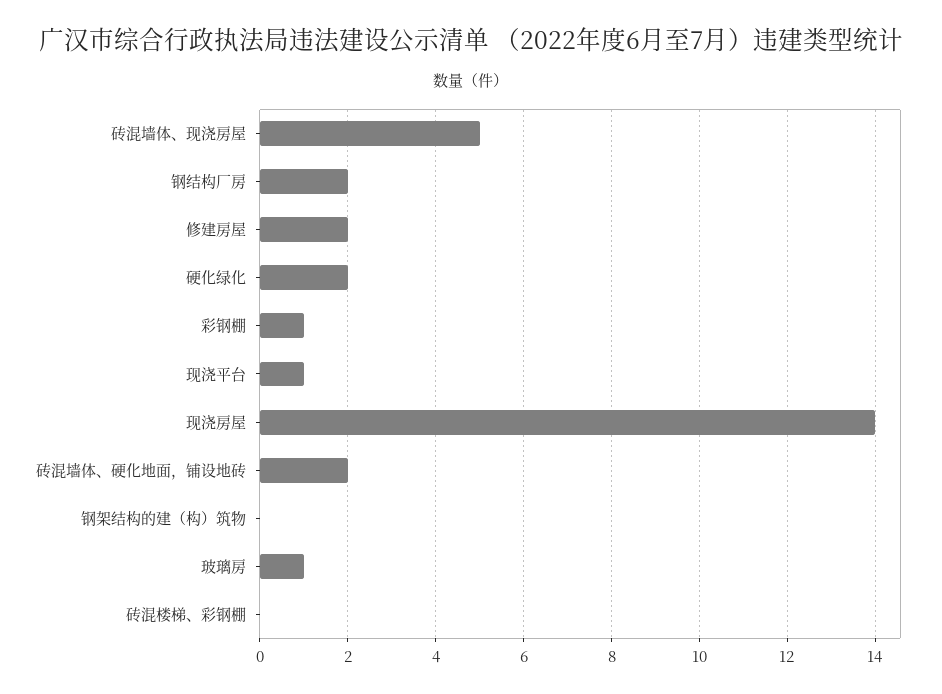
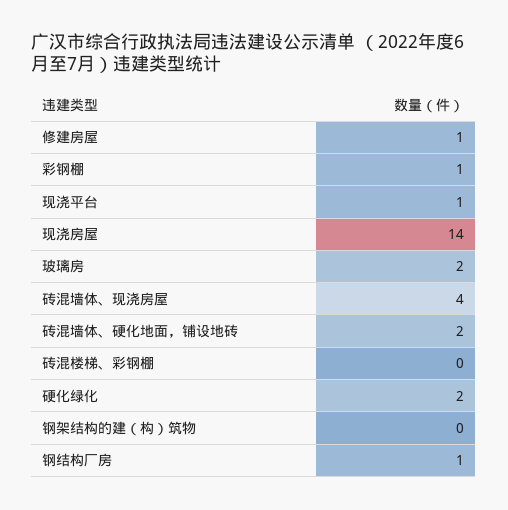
砖混墙体、现浇房屋: 5 -> 4
钢结构厂房: 2 -> 1
修建房屋: 2 -> 1
玻璃房: 1 -> 2

